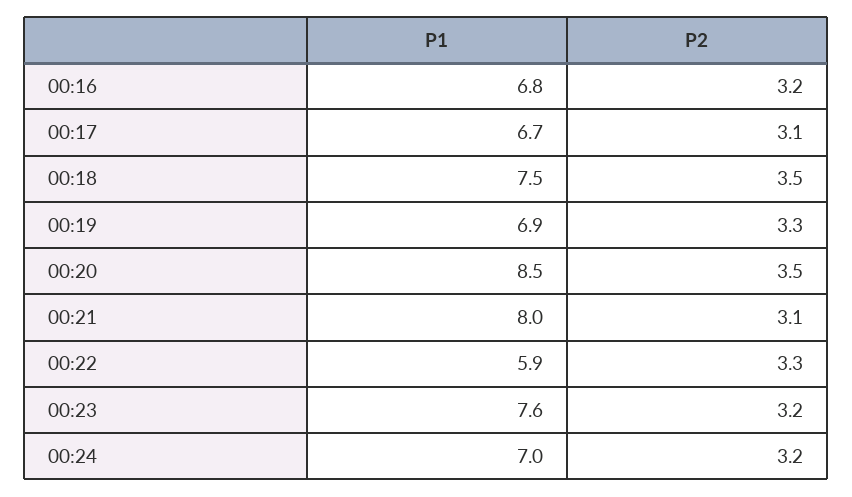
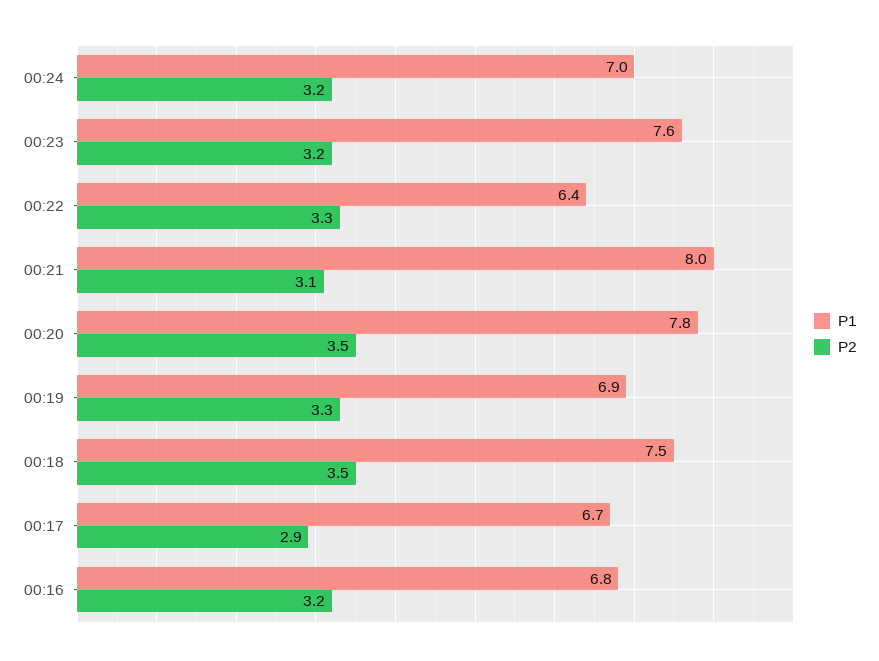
P2, 00:17: 3.1 -> 2.9
P1, 00:20: 8.5 -> 7.8
P1, 00:22: 5.9 -> 6.4

